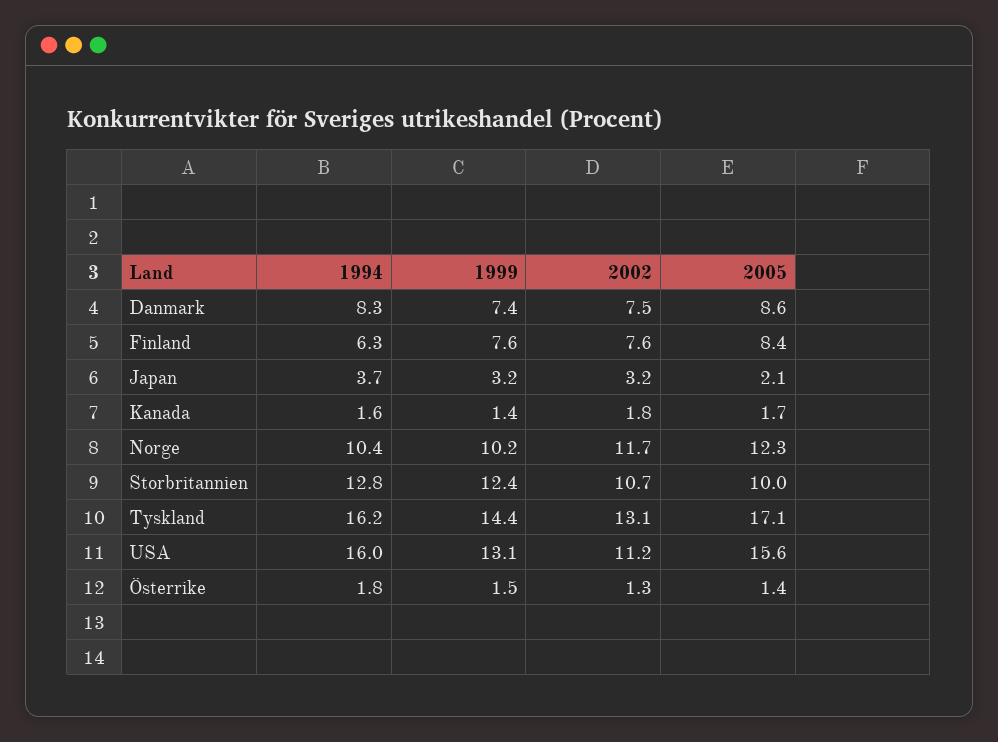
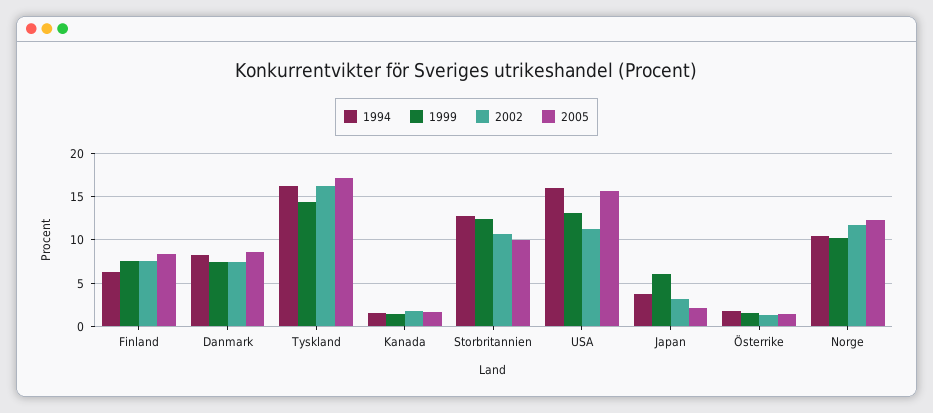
1999, Japan: 3.2 -> 6
2002, Tyskland: 13.1 -> 16

